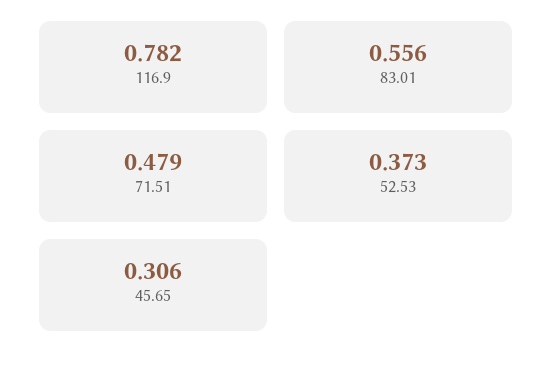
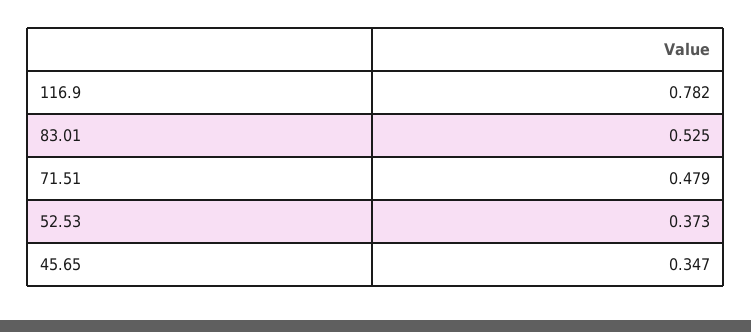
83.01: 0.556 -> 0.525
45.65: 0.306 -> 0.347

